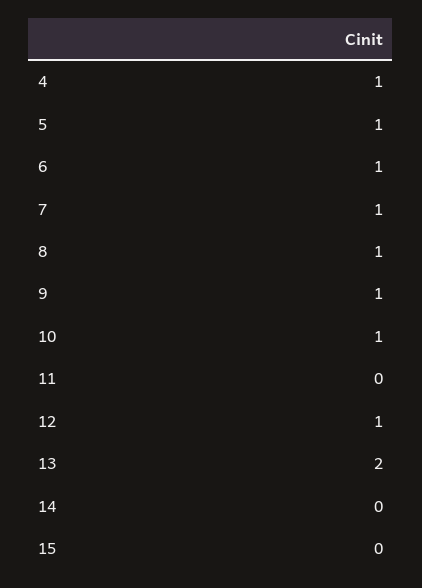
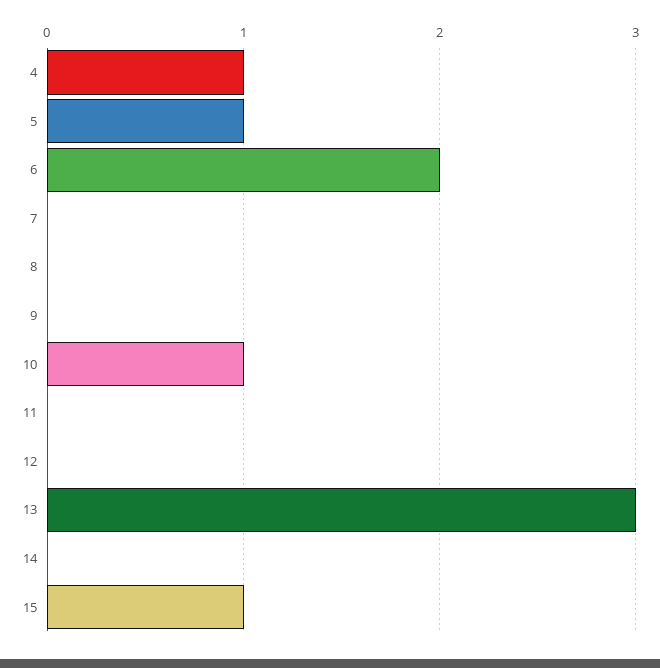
6: 1 -> 2
7: 1 -> 0
8: 1 -> 0
9: 1 -> 0
12: 1 -> 0
13: 2 -> 3
15: 0 -> 1

